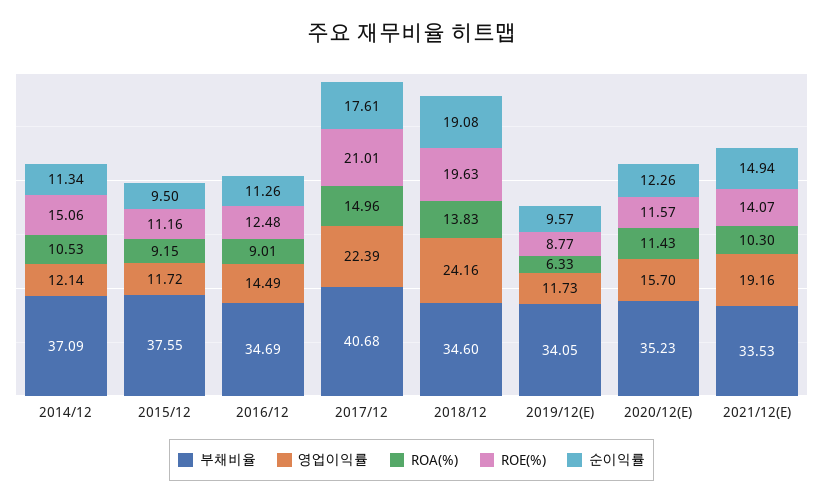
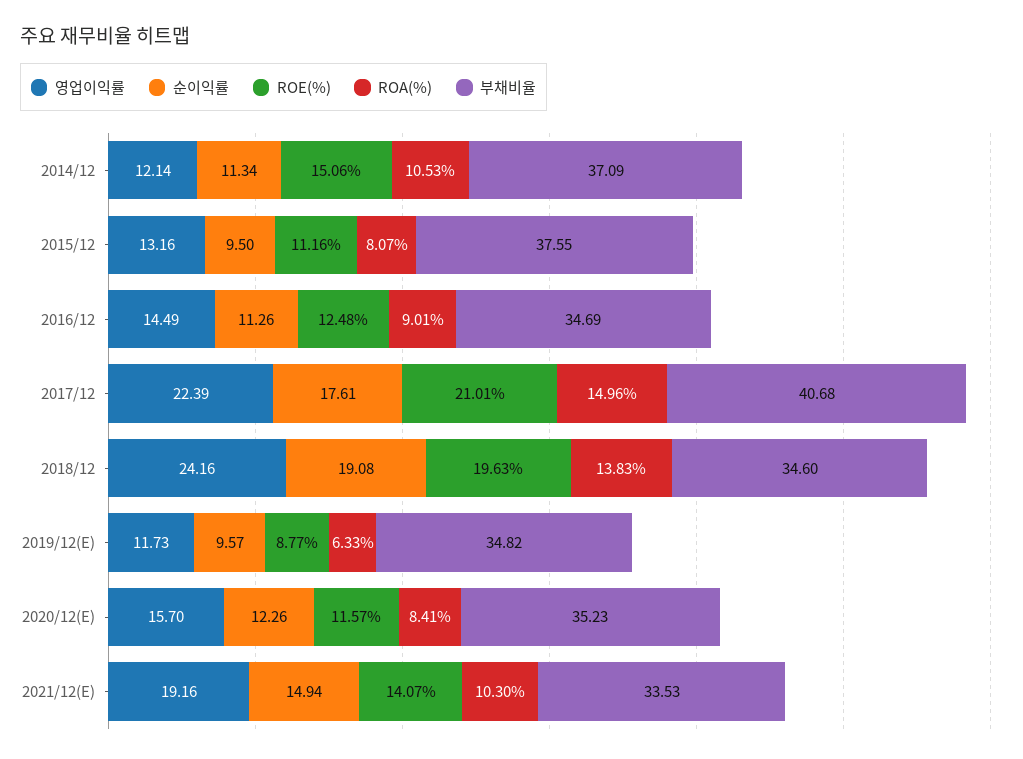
영업이익률, 2015/12: 11.72 -> 13.16
ROA(%), 2015/12: 9.15 -> 8.07
부채비율, 2019/12(E): 34.05 -> 34.82
ROA(%), 2020/12(E): 11.43 -> 8.41

